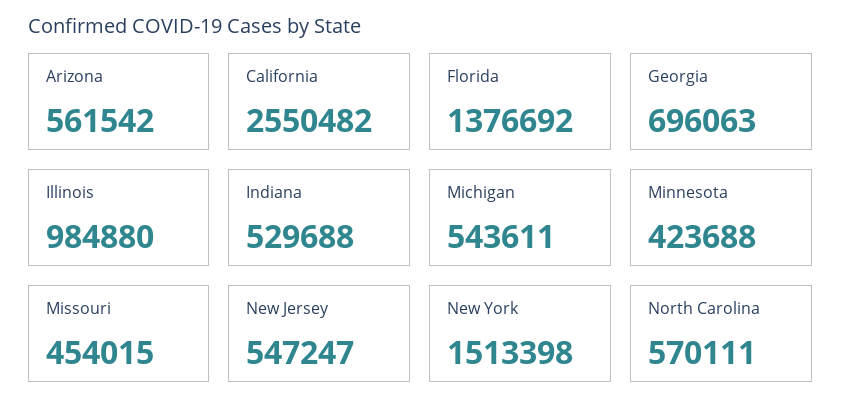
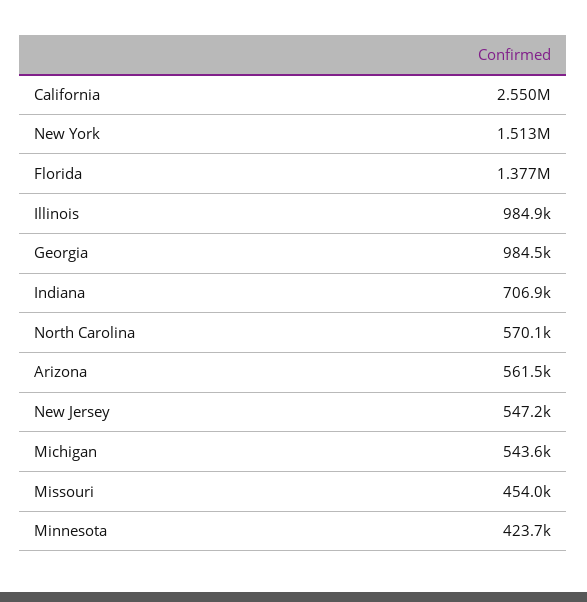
Georgia: 696063 -> 984500
Indiana: 529688 -> 706900

